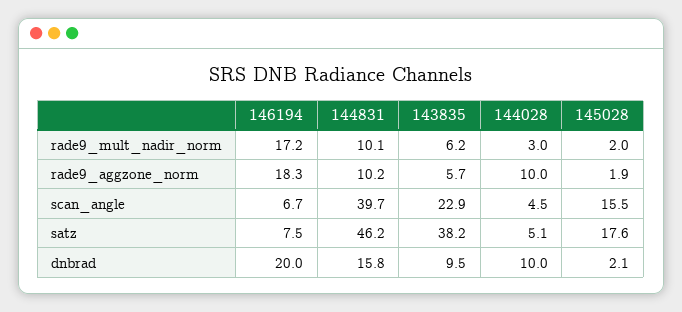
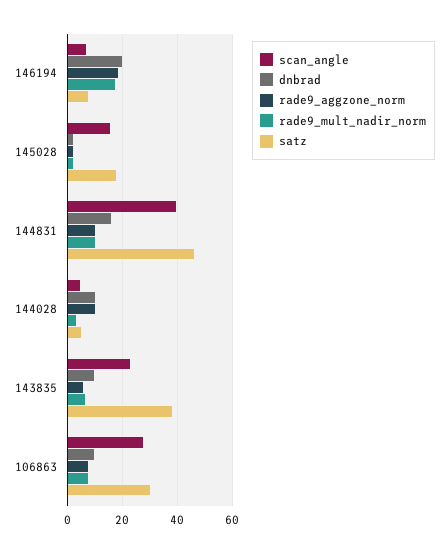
scan_angle, 106863: none -> 27.5
dnbrad, 106863: none -> 10
rade9_aggzone_norm, 106863: none -> 7.5
rade9_mult_nadir_norm, 106863: none -> 7.5
satz, 106863: none -> 30

